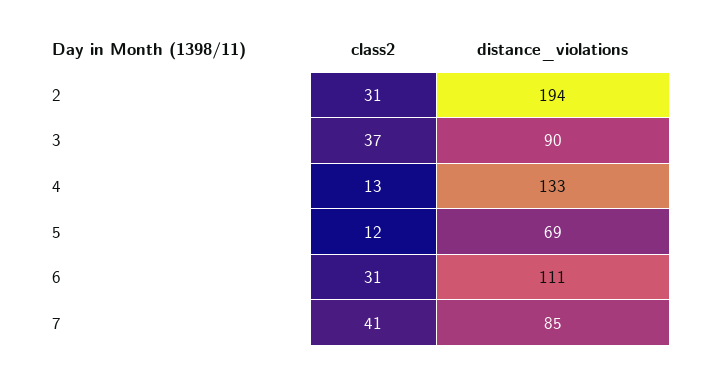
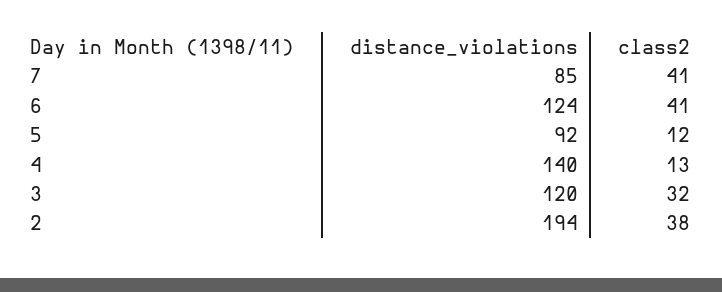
class2, 2: 31 -> 38
class2, 3: 37 -> 32
distance_violations, 3: 90 -> 120
distance_violations, 4: 133 -> 140
distance_violations, 5: 69 -> 92
class2, 6: 31 -> 41
distance_violations, 6: 111 -> 124

